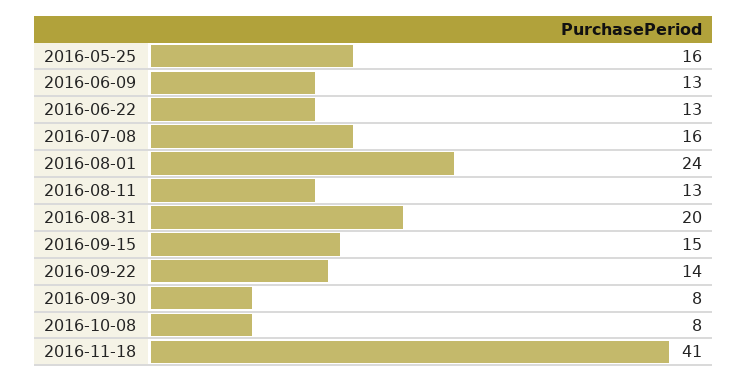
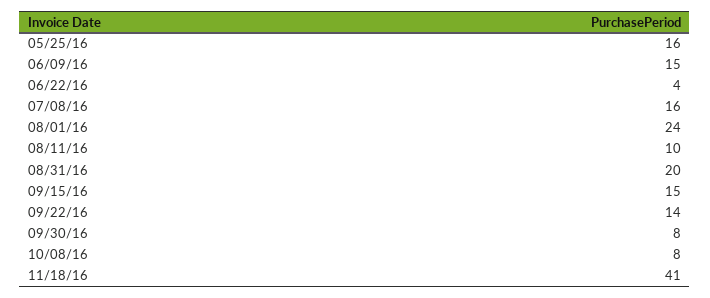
2016-06-09: 13 -> 15
2016-06-22: 13 -> 4
2016-08-11: 13 -> 10

